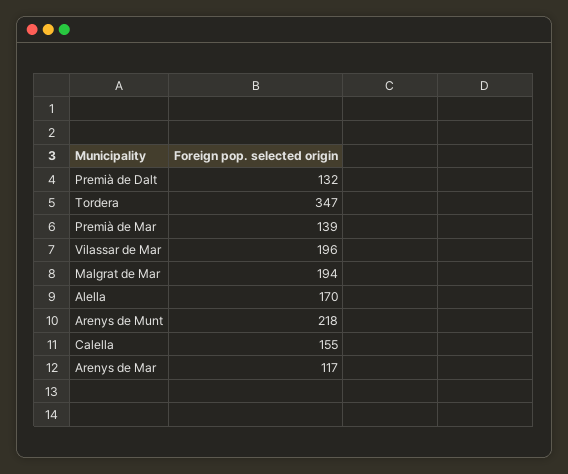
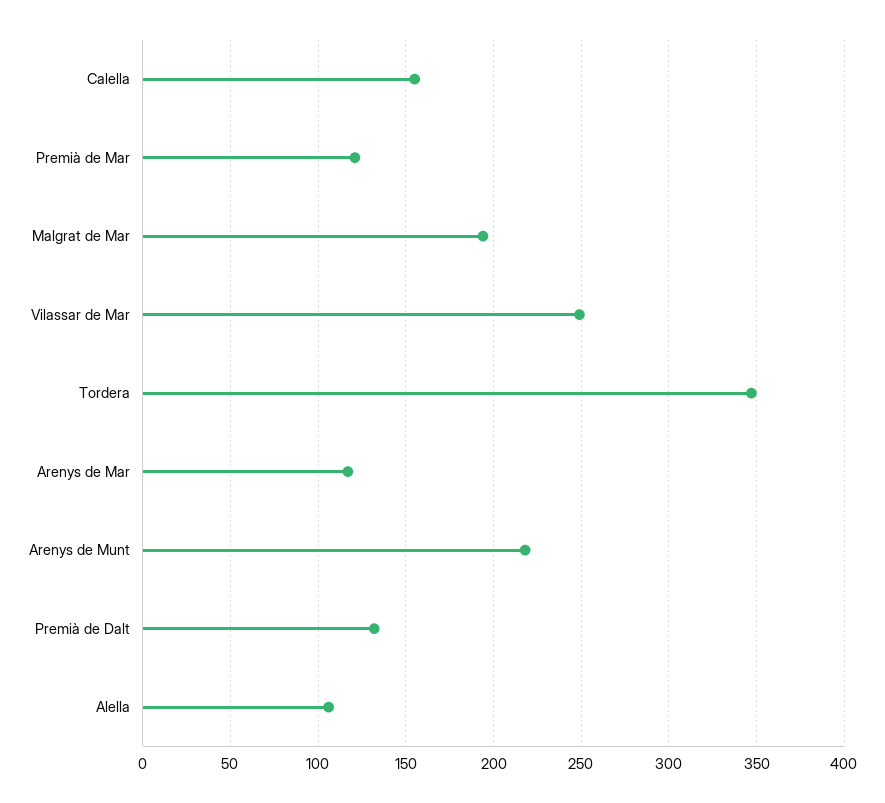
Premià de Mar: 139 -> 120
Vilassar de Mar: 196 -> 250
Alella: 170 -> 105

